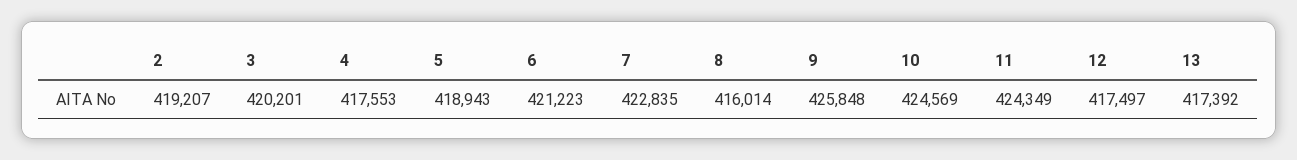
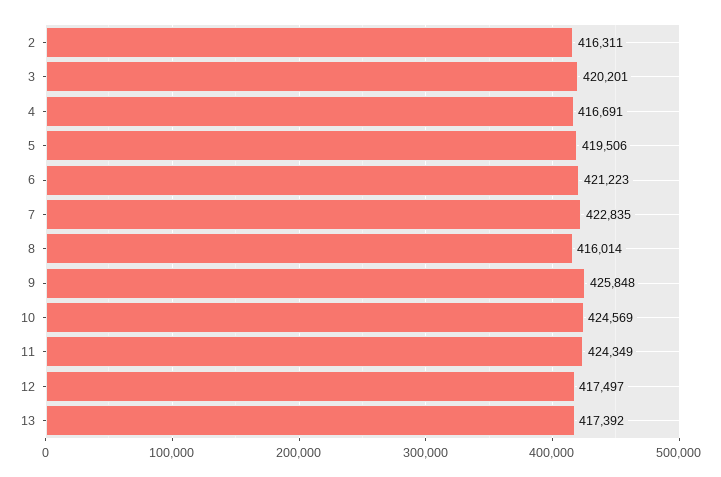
2: 419207 -> 416311
4: 417553 -> 416691
5: 418943 -> 419506

